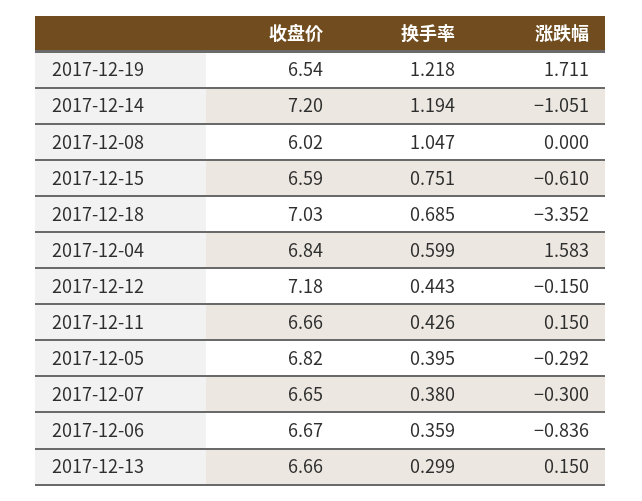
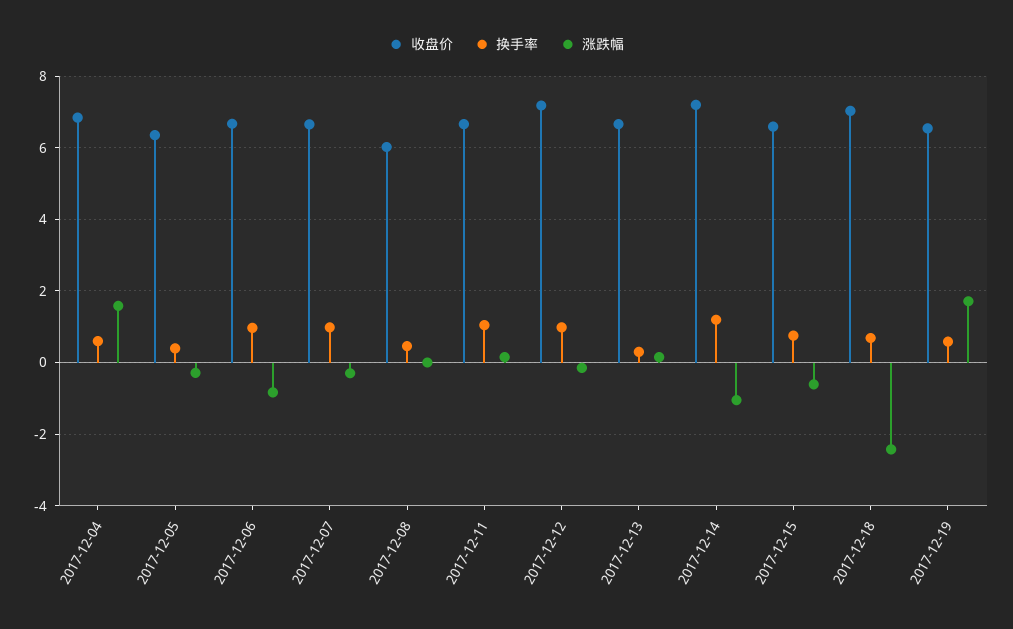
换手率, 2017-12-19: 1.218 -> 0.6
换手率, 2017-12-08: 1.047 -> 0.4
涨跌幅, 2017-12-18: -3.352 -> -2.4
换手率, 2017-12-12: 0.443 -> 1
换手率, 2017-12-11: 0.426 -> 1
收盘价, 2017-12-05: 6.82 -> 6.4
换手率, 2017-12-07: 0.38 -> 1
换手率, 2017-12-06: 0.359 -> 1

